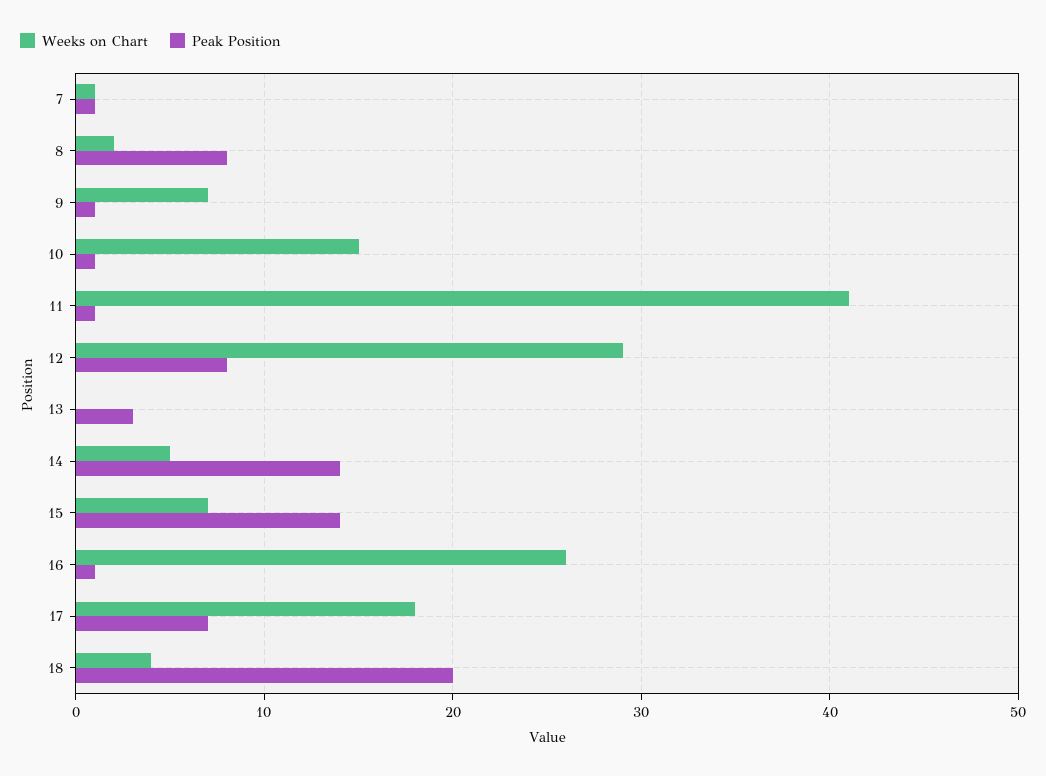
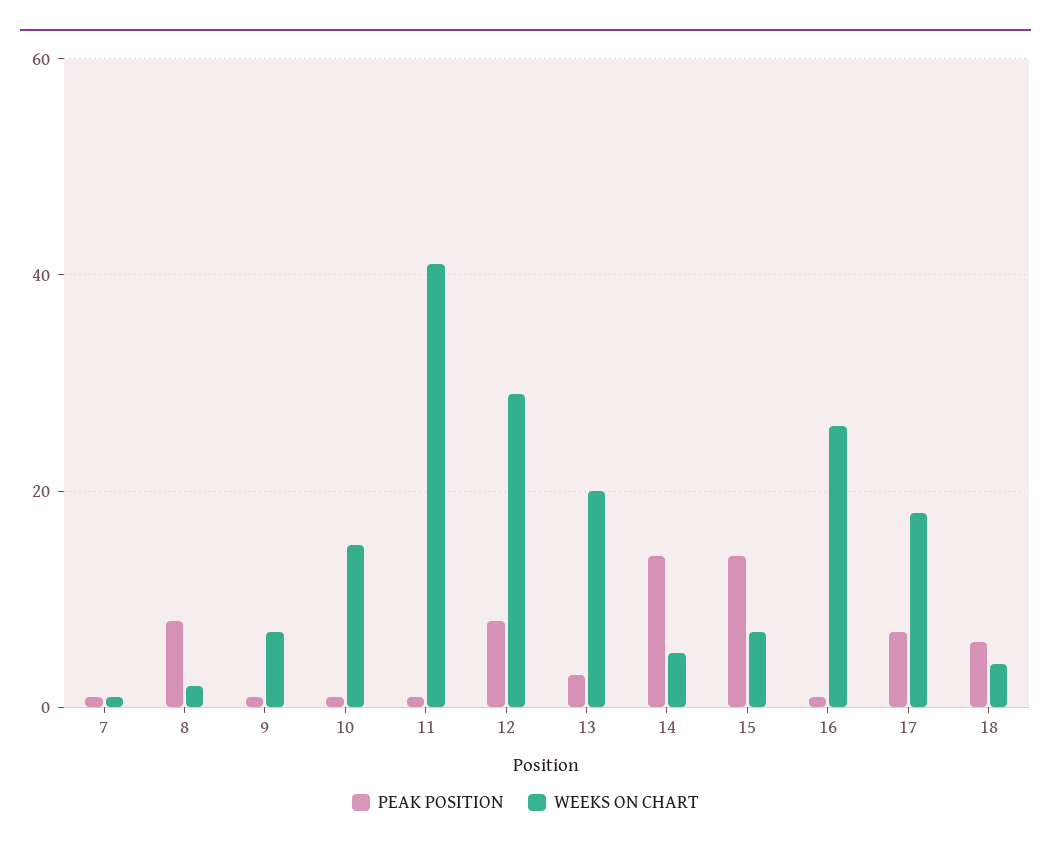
Weeks on Chart, 13: 0 -> 20
Peak Position, 18: 20 -> 5

